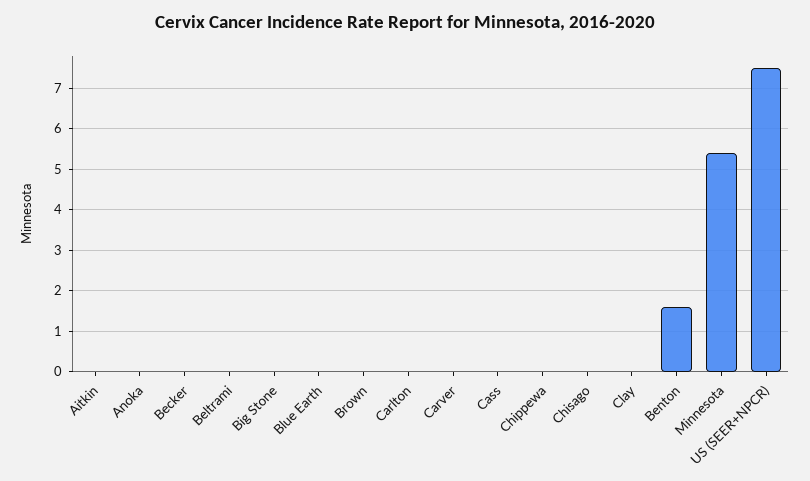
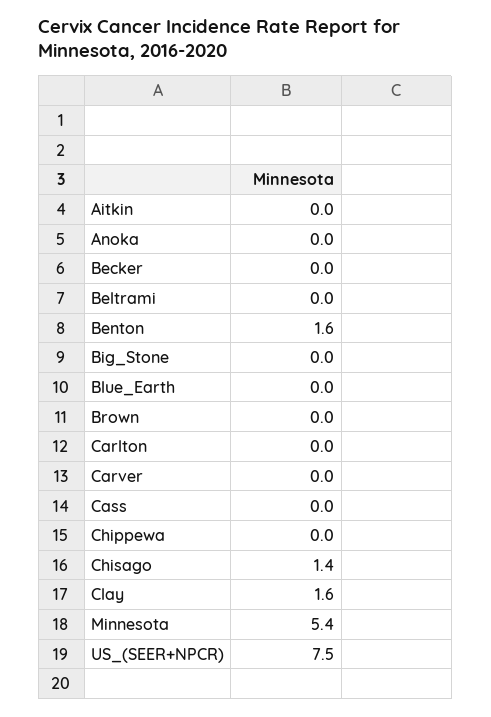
Chisago: 0 -> 1.4
Clay: 0 -> 1.6

